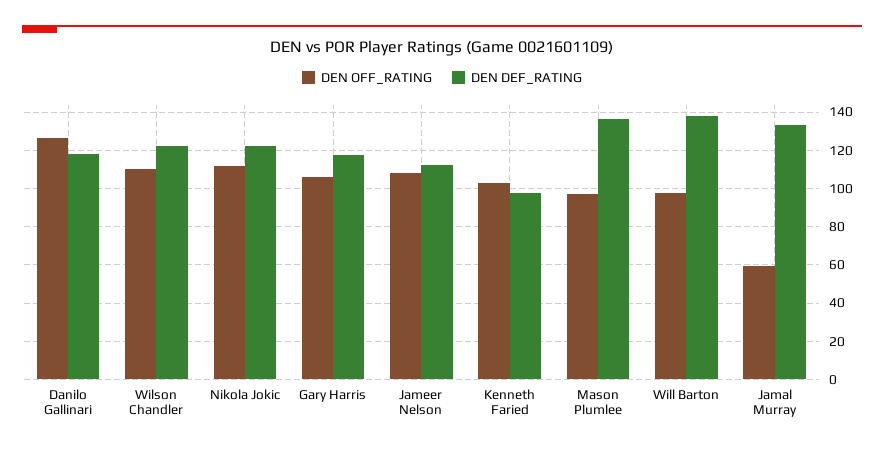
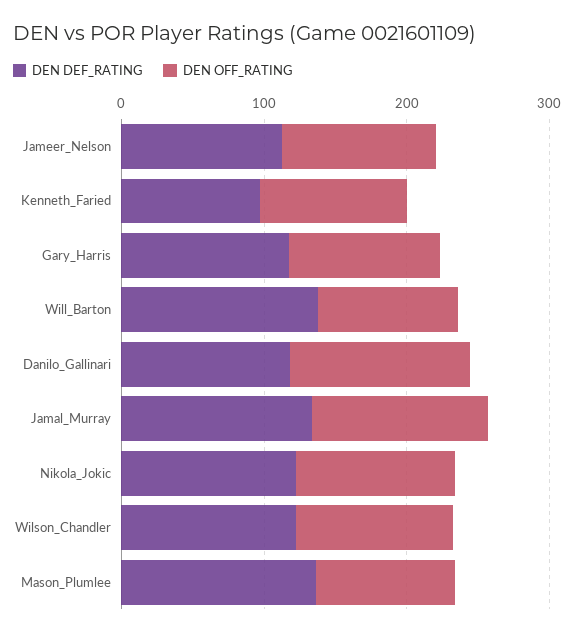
DEN OFF_RATING, Jamal Murray: 60 -> 120

